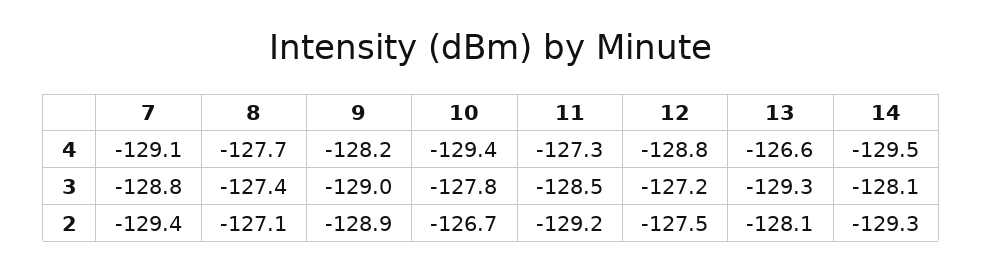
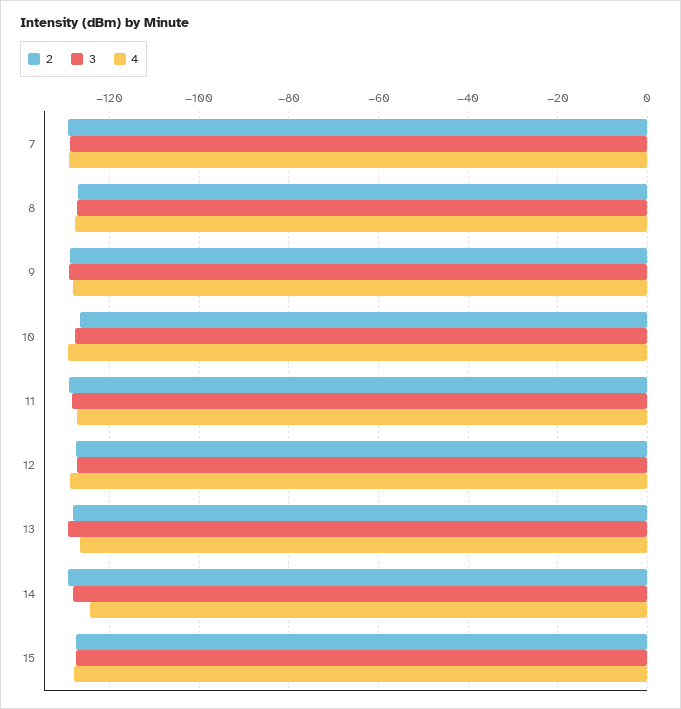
4, 14: -129.5 -> -124
2, 15: none -> -128
3, 15: none -> -128
4, 15: none -> -128

